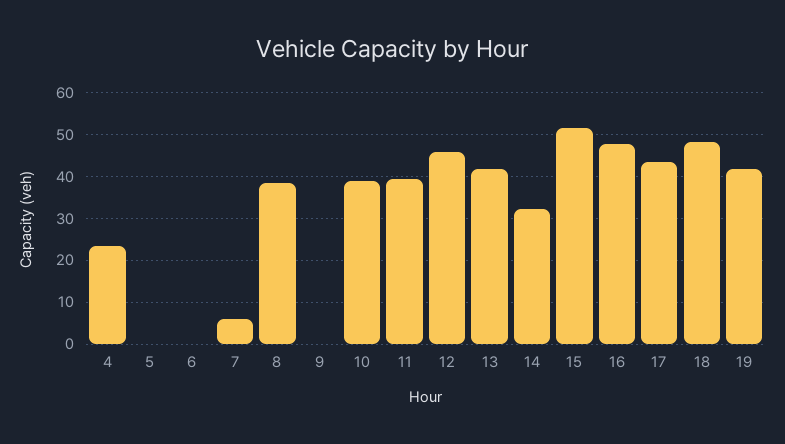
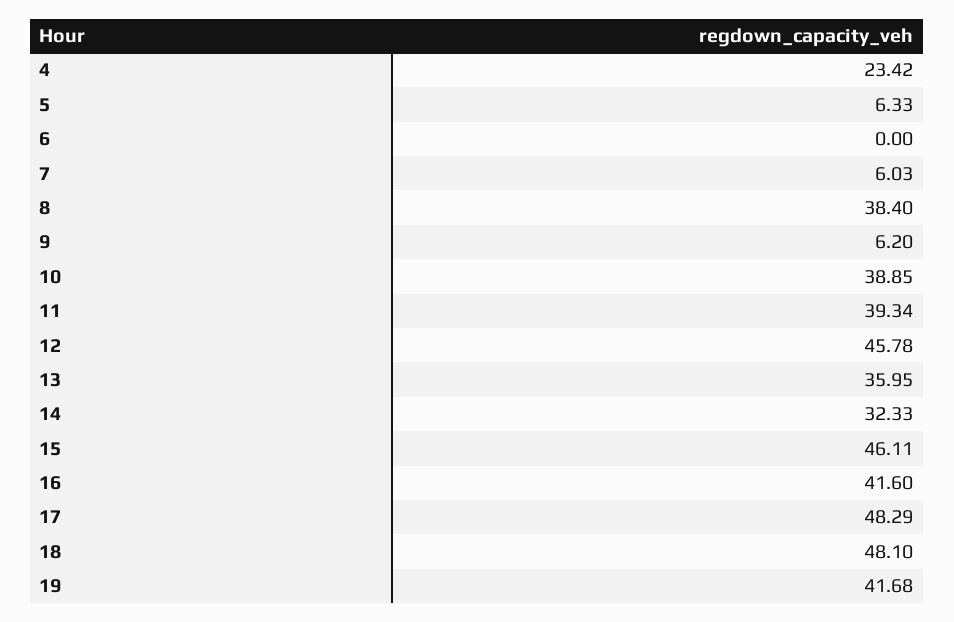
5: 0 -> 6.33
9: 0 -> 6.2
13: 42 -> 35.95
15: 52 -> 46.11
16: 48 -> 41.6
17: 44 -> 48.29

